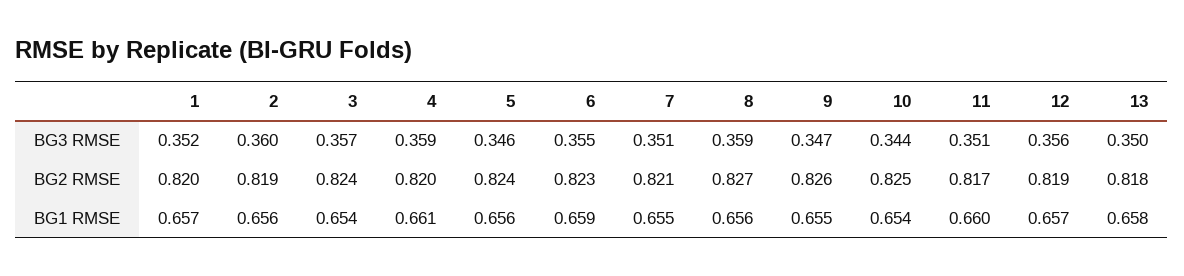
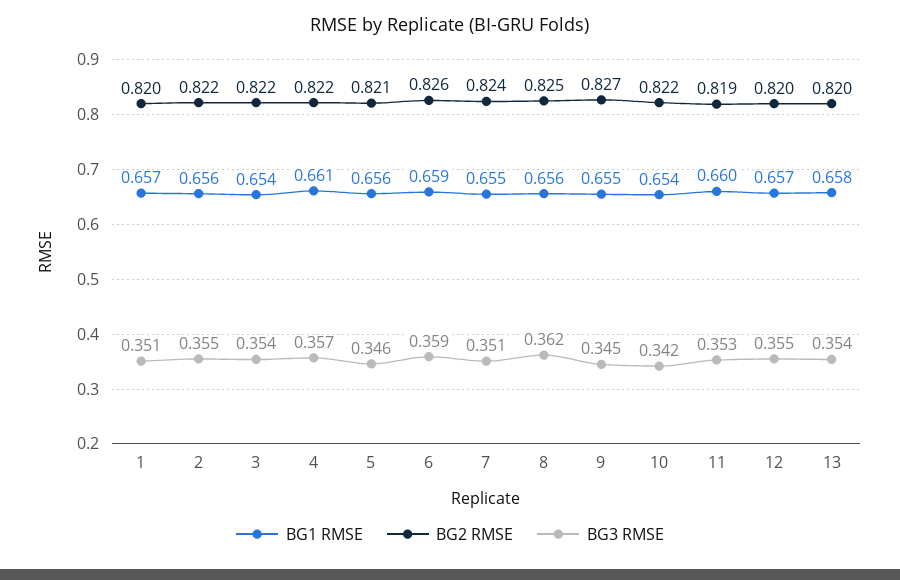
BG3 RMSE, 1: 0.352 -> 0.351
BG3 RMSE, 2: 0.36 -> 0.355
BG3 RMSE, 3: 0.357 -> 0.354
BG3 RMSE, 4: 0.359 -> 0.357
BG3 RMSE, 6: 0.355 -> 0.359
BG3 RMSE, 8: 0.359 -> 0.362
BG3 RMSE, 9: 0.347 -> 0.345
BG3 RMSE, 10: 0.344 -> 0.342
BG3 RMSE, 11: 0.351 -> 0.353
BG3 RMSE, 12: 0.356 -> 0.355
BG3 RMSE, 13: 0.35 -> 0.354
BG2 RMSE, 2: 0.819 -> 0.822
BG2 RMSE, 3: 0.824 -> 0.822
BG2 RMSE, 4: 0.82 -> 0.822
BG2 RMSE, 5: 0.824 -> 0.821
BG2 RMSE, 6: 0.823 -> 0.826
BG2 RMSE, 7: 0.821 -> 0.824
BG2 RMSE, 8: 0.827 -> 0.825
BG2 RMSE, 9: 0.826 -> 0.827
BG2 RMSE, 10: 0.825 -> 0.822
BG2 RMSE, 11: 0.817 -> 0.819
BG2 RMSE, 12: 0.819 -> 0.82
BG2 RMSE, 13: 0.818 -> 0.82

